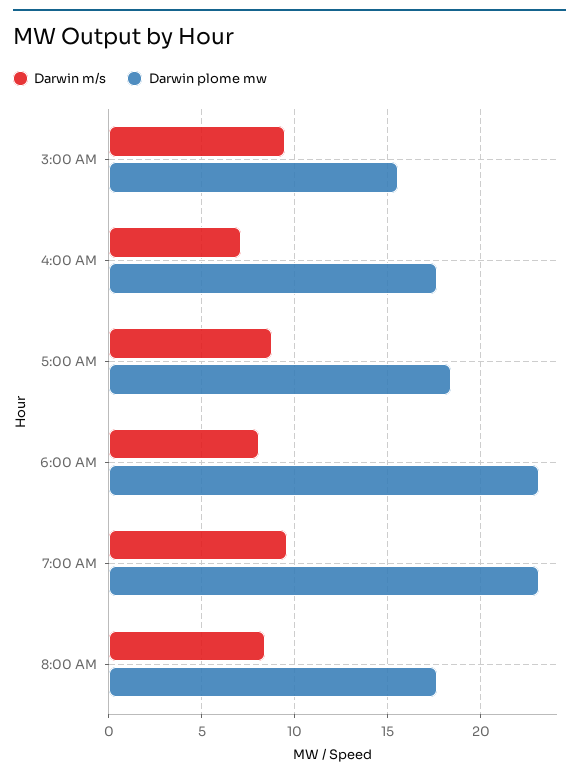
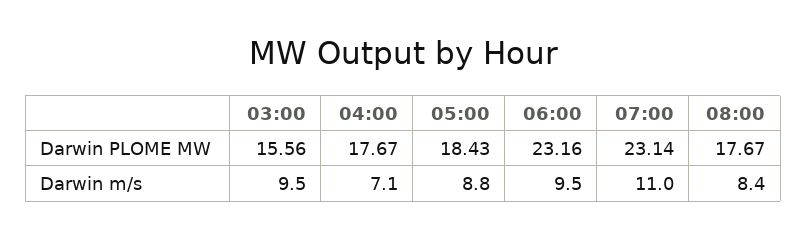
Darwin m/s, 6:00 AM: 8 -> 9.5
Darwin m/s, 7:00 AM: 9.5 -> 11

